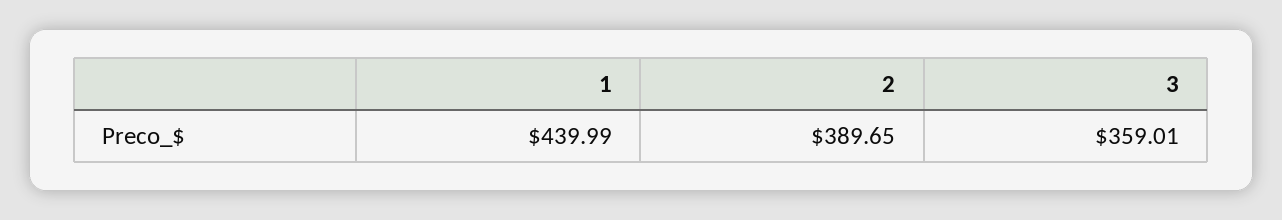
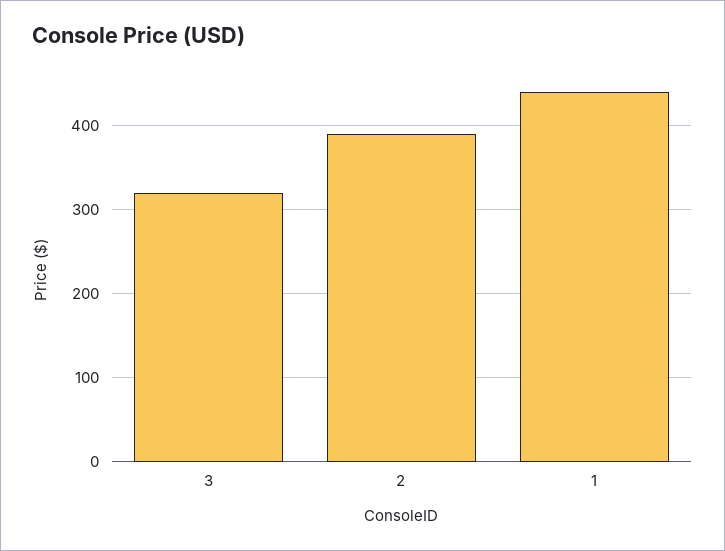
3: 359.01 -> 320

